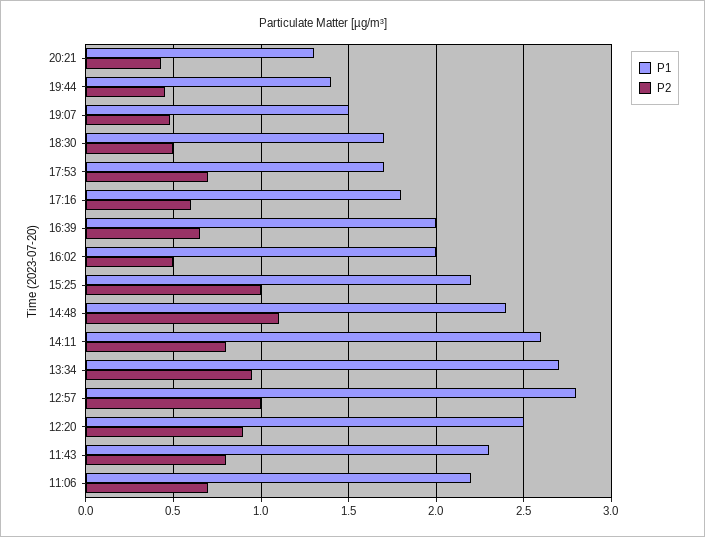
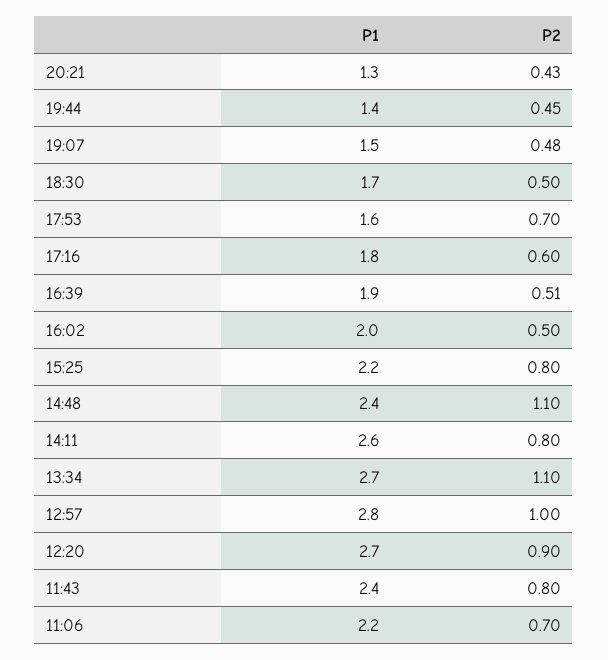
P1, 17:53: 1.7 -> 1.6
P1, 16:39: 2 -> 1.9
P2, 16:39: 0.65 -> 0.51
P2, 15:25: 1 -> 0.8
P2, 13:34: 0.95 -> 1.1
P1, 12:20: 2.5 -> 2.7
P1, 11:43: 2.3 -> 2.4

